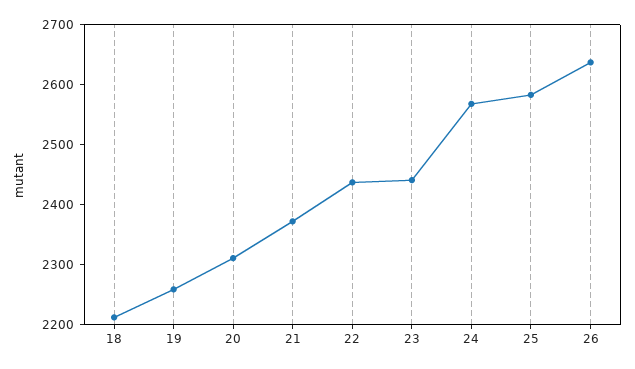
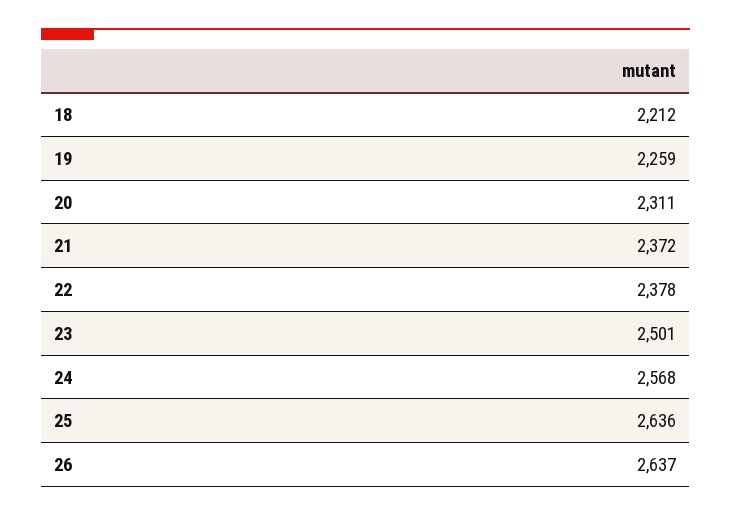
22: 2440 -> 2378
23: 2440 -> 2501
25: 2580 -> 2636

